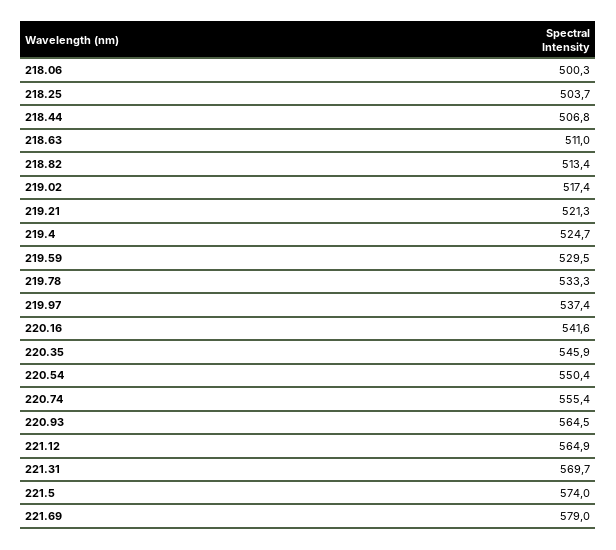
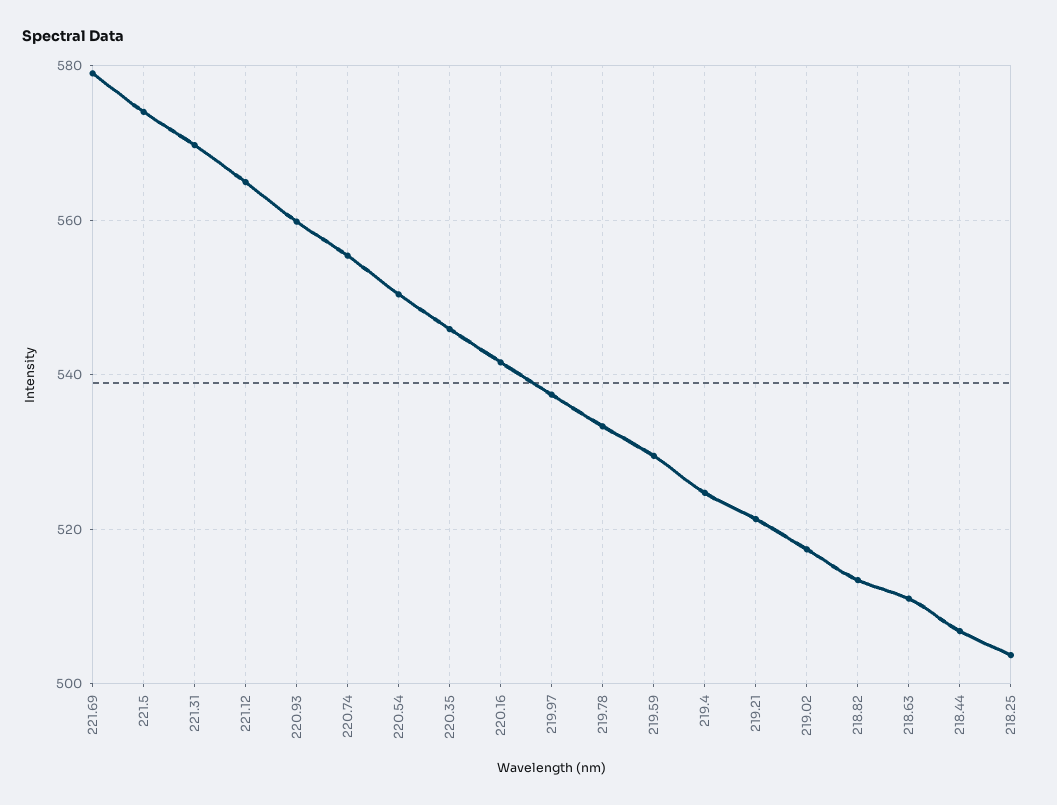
218.06: 500.3 -> none
220.93: 564.5 -> 560

